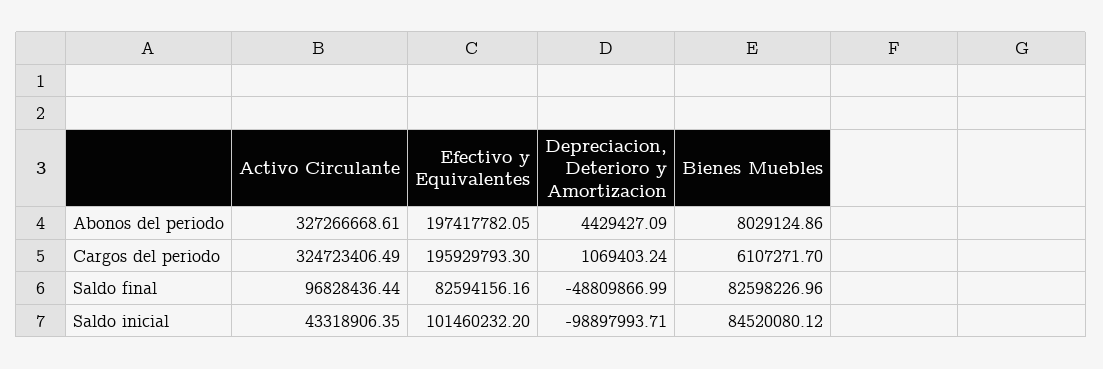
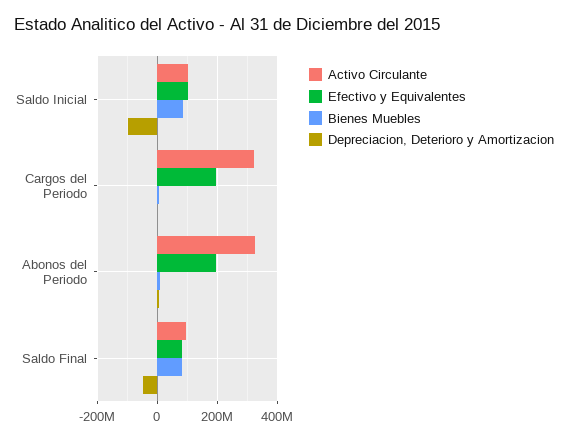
Activo Circulante, Saldo inicial: 43318906.35 -> 100000000

